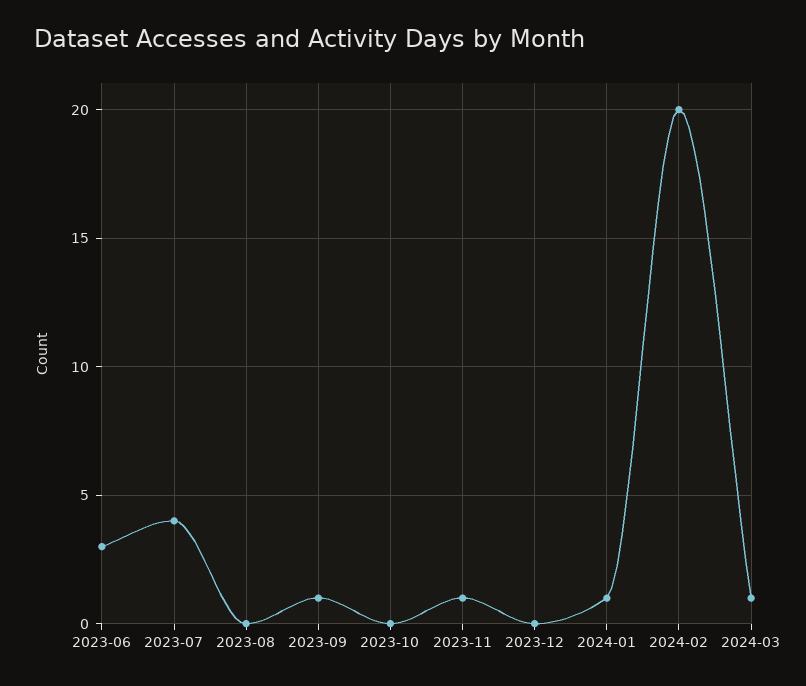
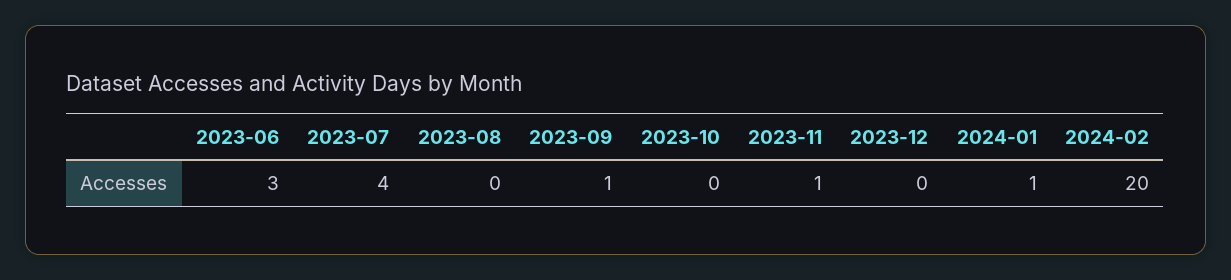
2024-03: 1 -> none

